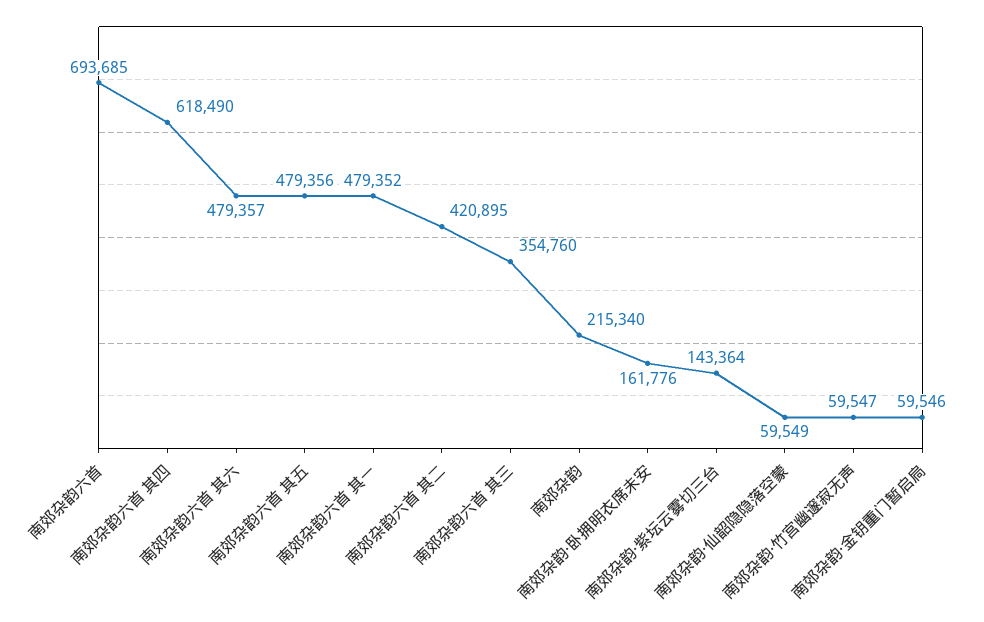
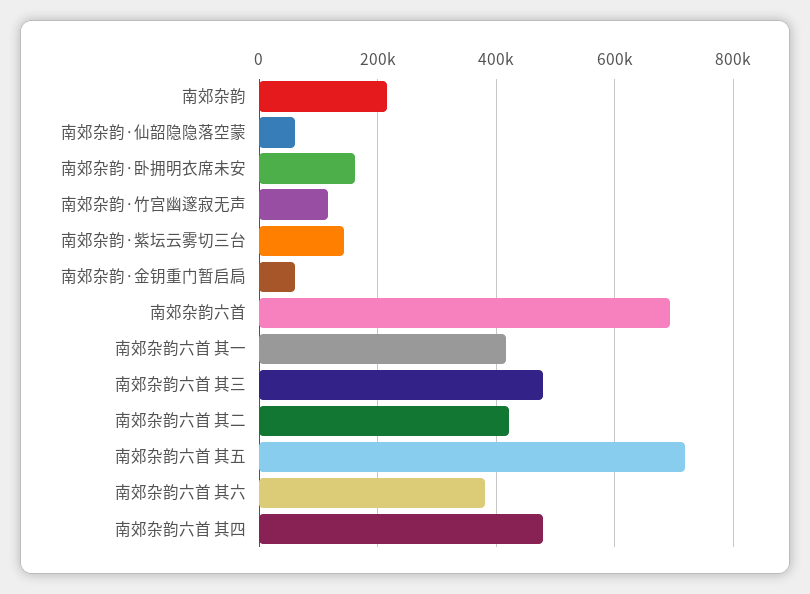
南郊杂韵六首 其四: 618490 -> 480000
南郊杂韵六首 其六: 479357 -> 380000
南郊杂韵六首 其五: 479356 -> 720000
南郊杂韵六首 其一: 479352 -> 420000
南郊杂韵六首 其三: 354760 -> 480000
南郊杂韵·竹宫幽邃寂无声: 59547 -> 120000

